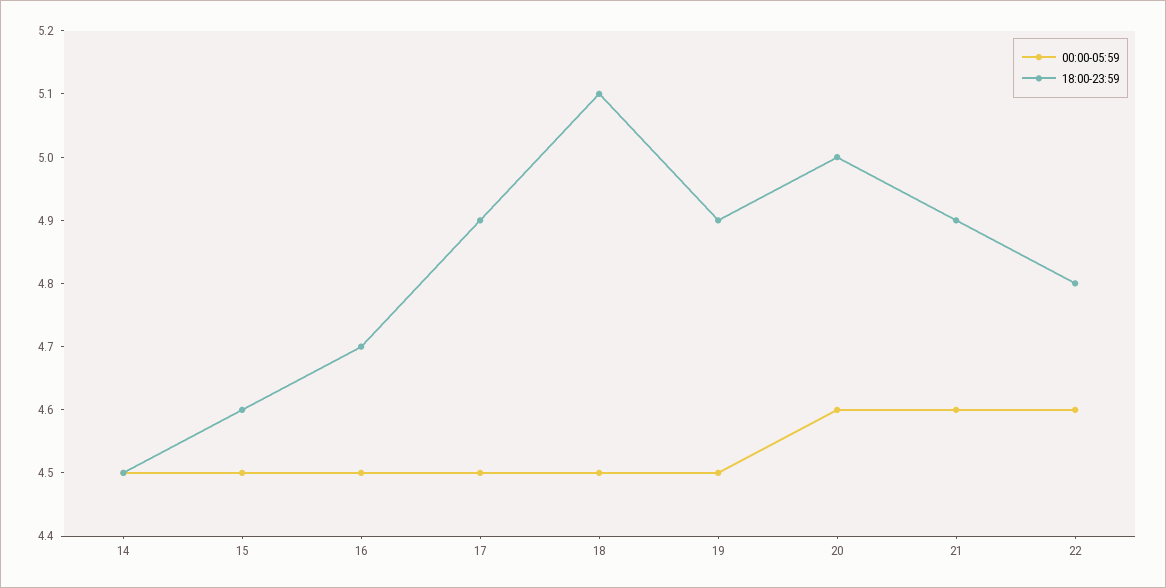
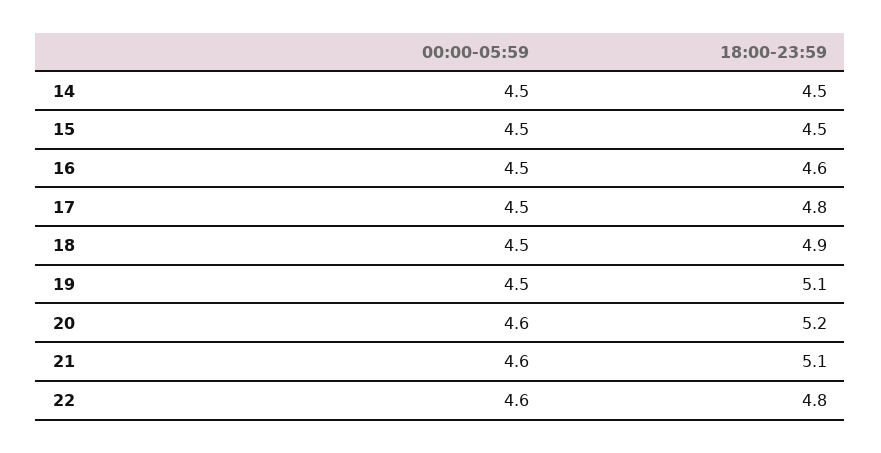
18:00-23:59, 15: 4.6 -> 4.5
18:00-23:59, 16: 4.7 -> 4.6
18:00-23:59, 17: 4.9 -> 4.8
18:00-23:59, 18: 5.1 -> 4.9
18:00-23:59, 19: 4.9 -> 5.1
18:00-23:59, 20: 5 -> 5.2
18:00-23:59, 21: 4.9 -> 5.1

